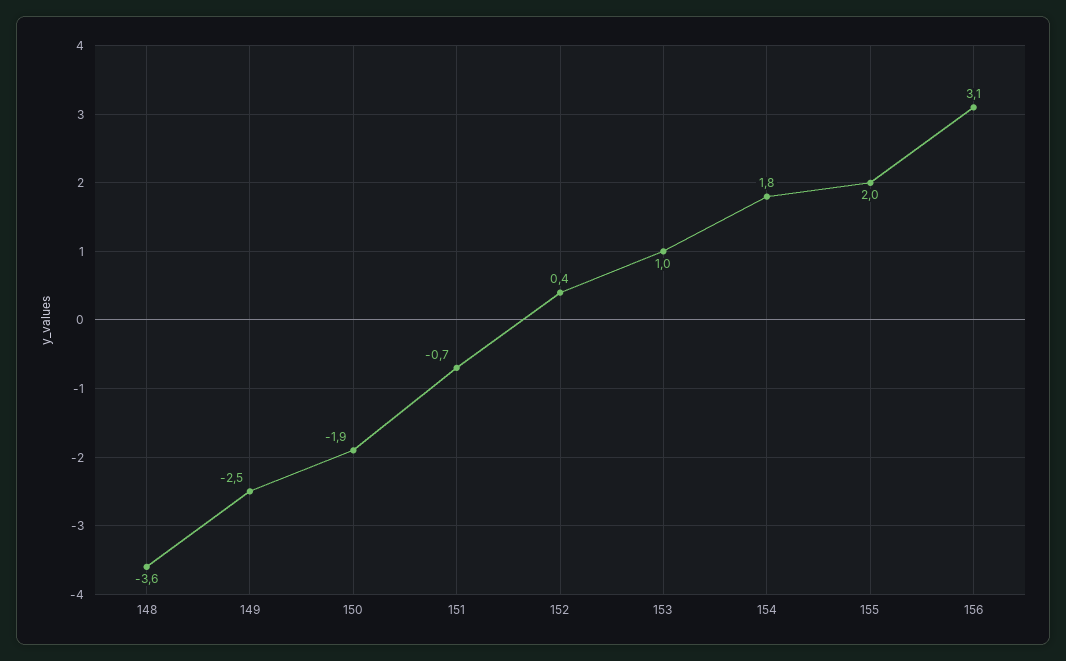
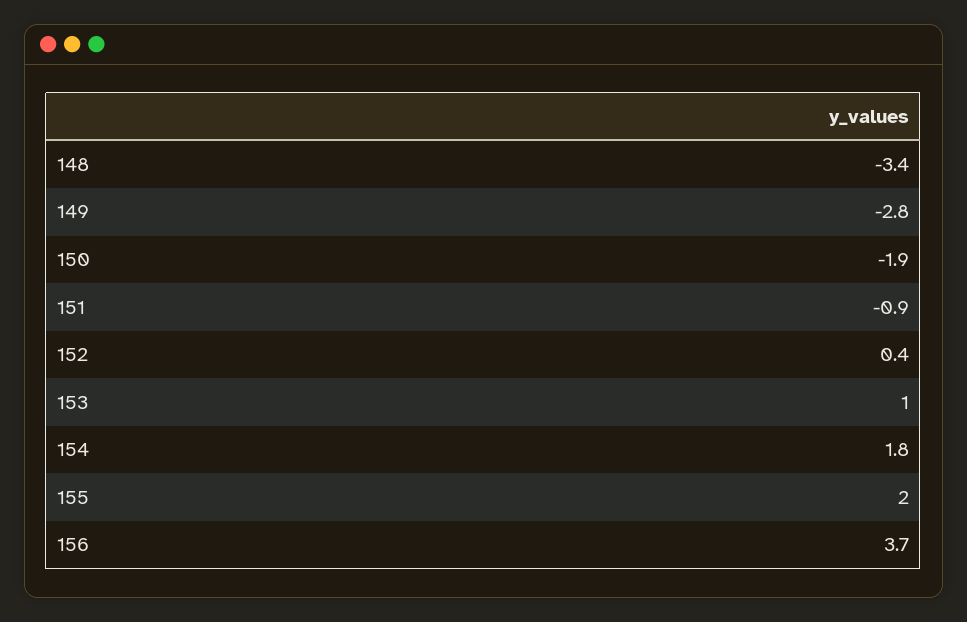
148: -3.6 -> -3.4
149: -2.5 -> -2.8
151: -0.7 -> -0.9
156: 3.1 -> 3.7

